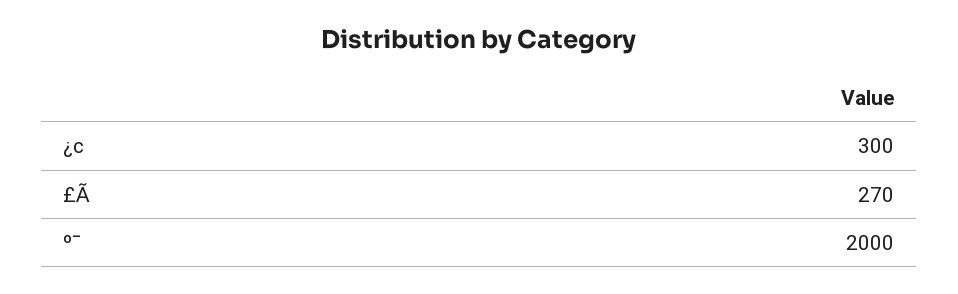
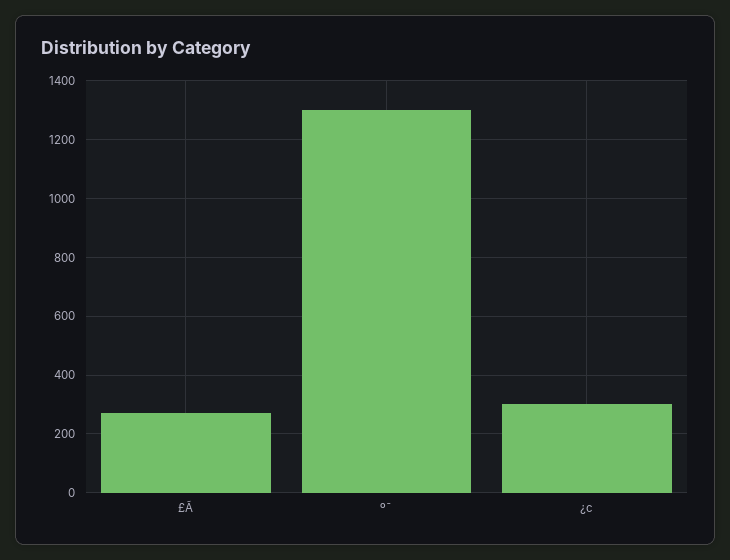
º¯: 2000 -> 1300

